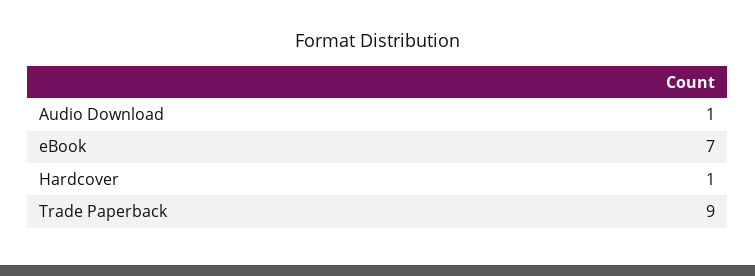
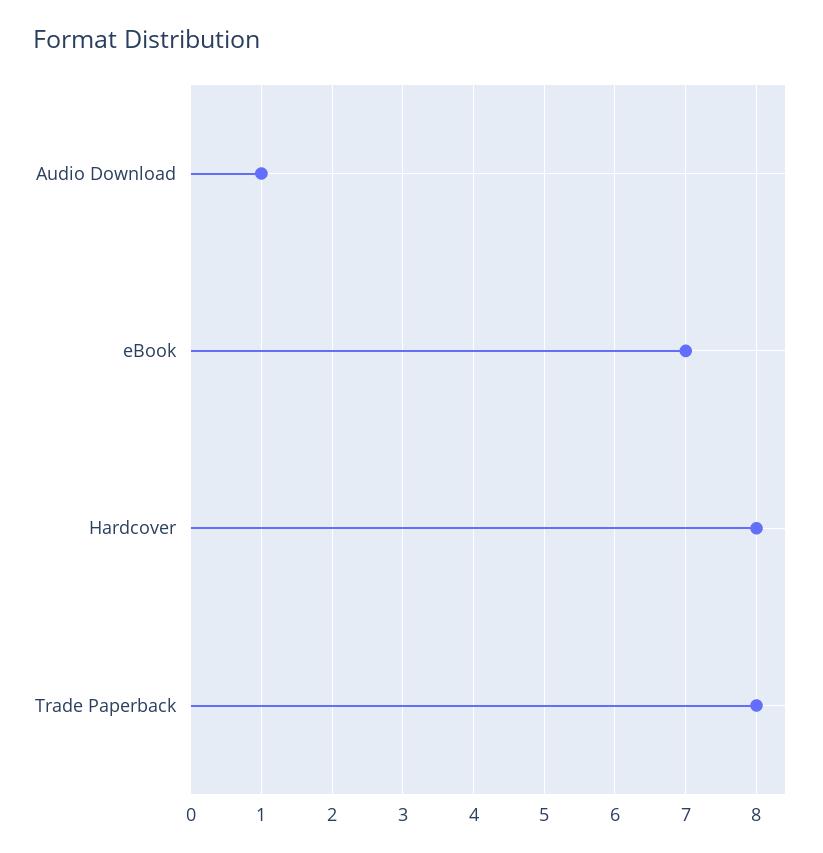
Hardcover: 1 -> 8
Trade Paperback: 9 -> 8

